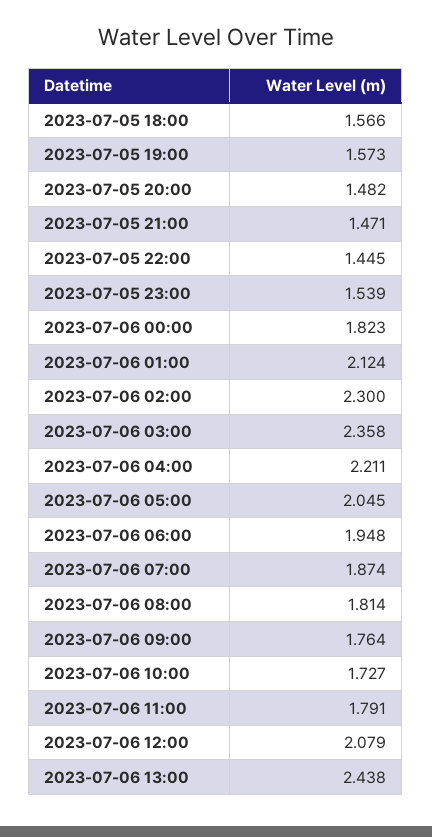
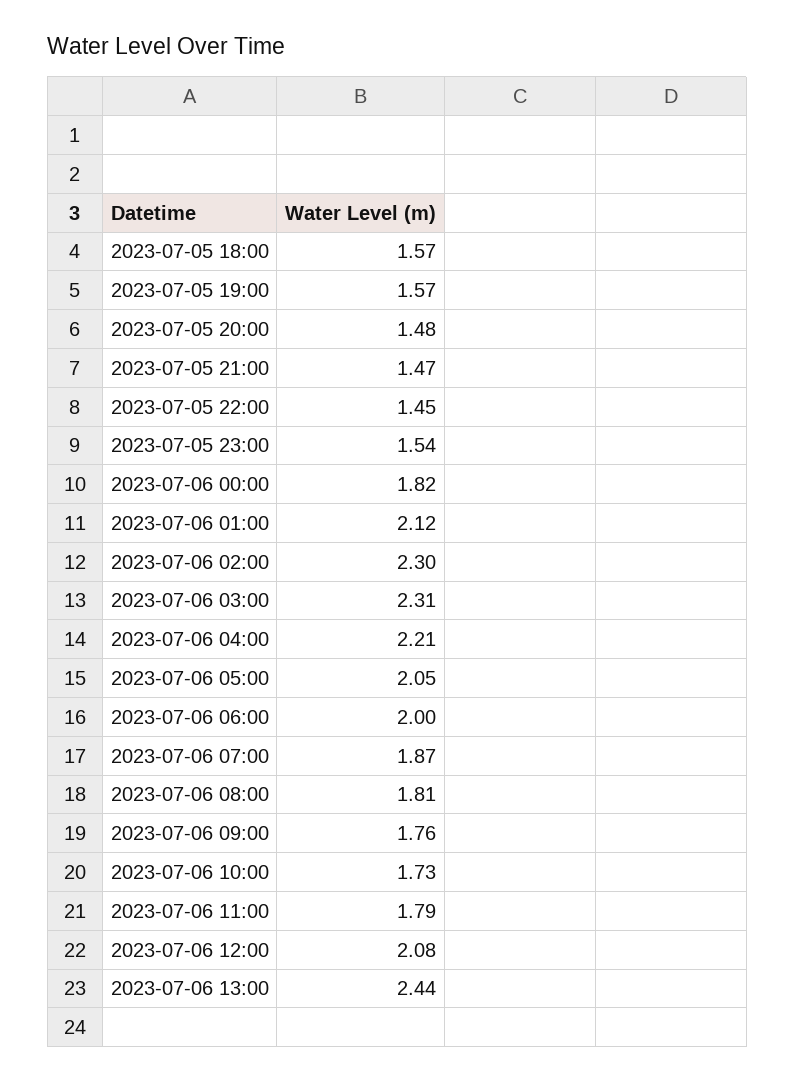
2023-07-06 03:00: 2.358 -> 2.31
2023-07-06 06:00: 1.948 -> 2

